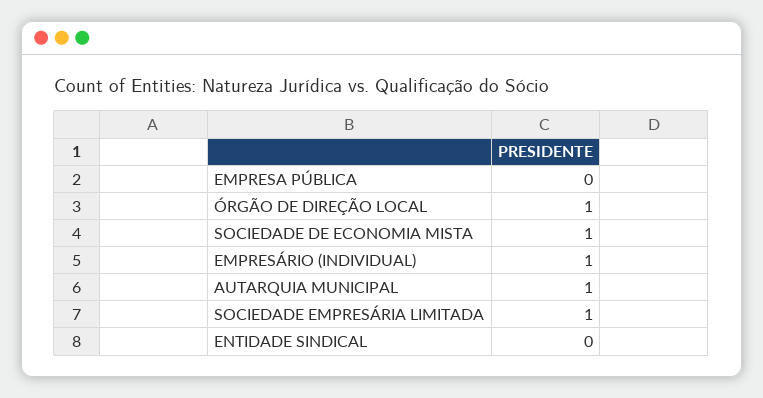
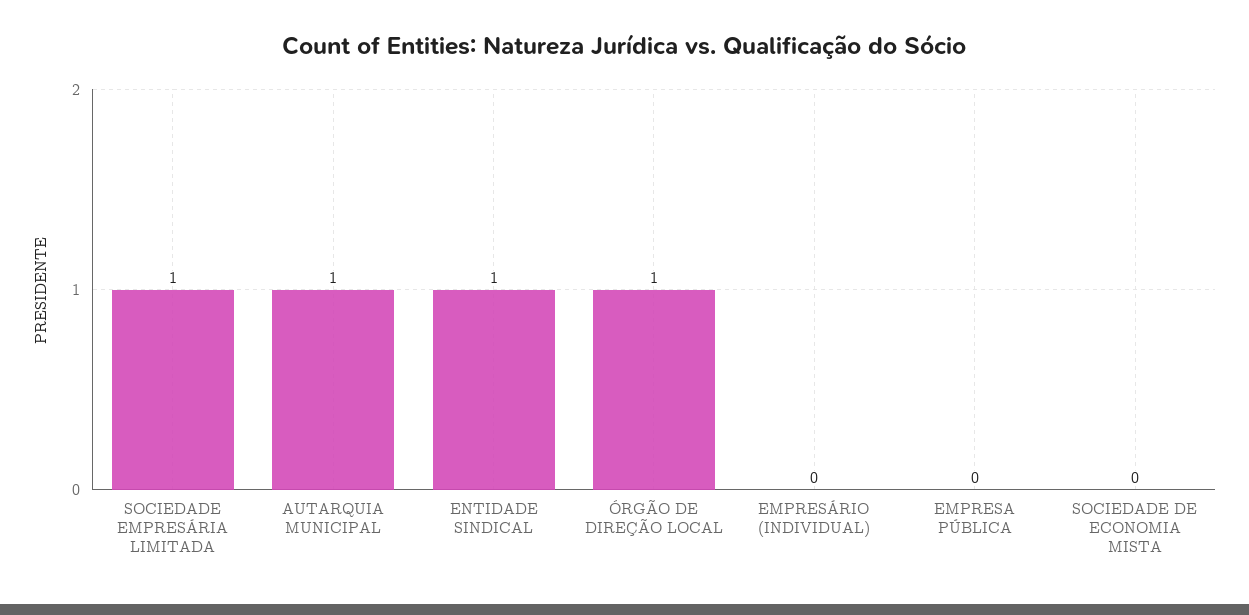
SOCIEDADE DE ECONOMIA MISTA: 1 -> 0
EMPRESÁRIO (INDIVIDUAL): 1 -> 0
ENTIDADE SINDICAL: 0 -> 1

